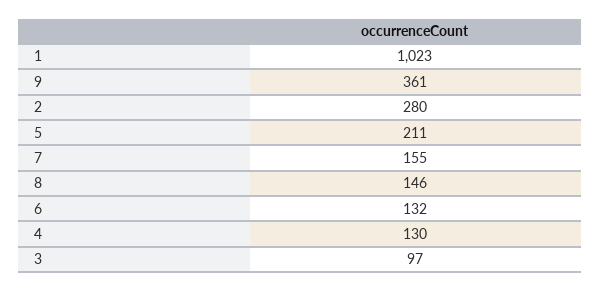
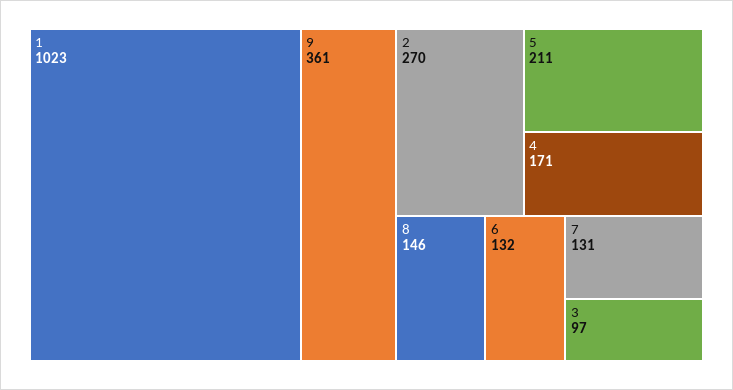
2: 280 -> 270
7: 155 -> 131
4: 130 -> 171

